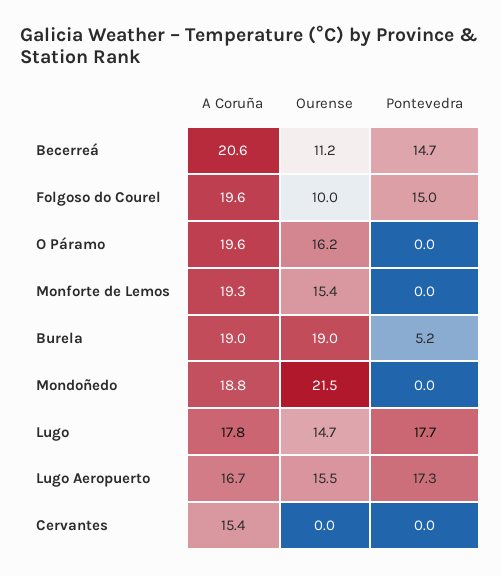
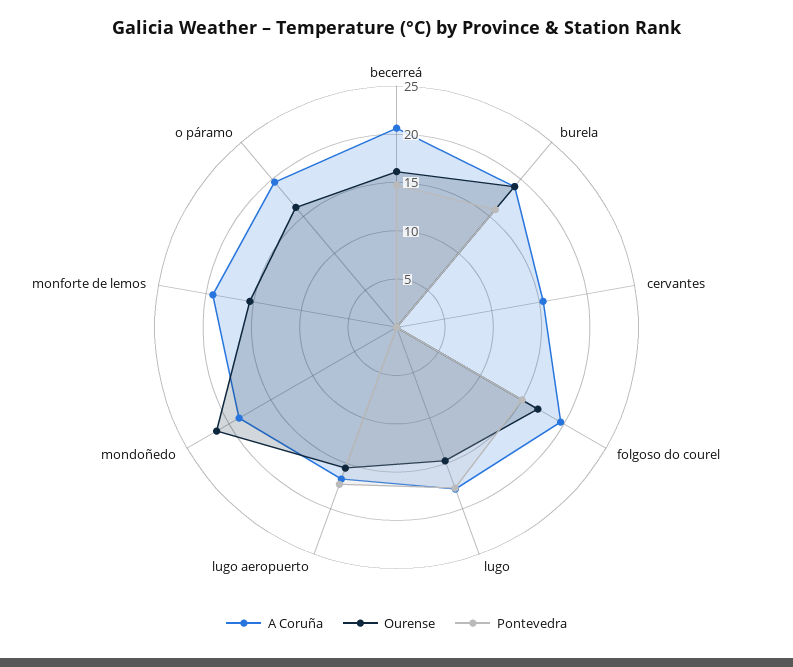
Ourense, Becerreá: 11.2 -> 16
Ourense, Folgoso do Courel: 10 -> 17
Pontevedra, Burela: 5.2 -> 16

